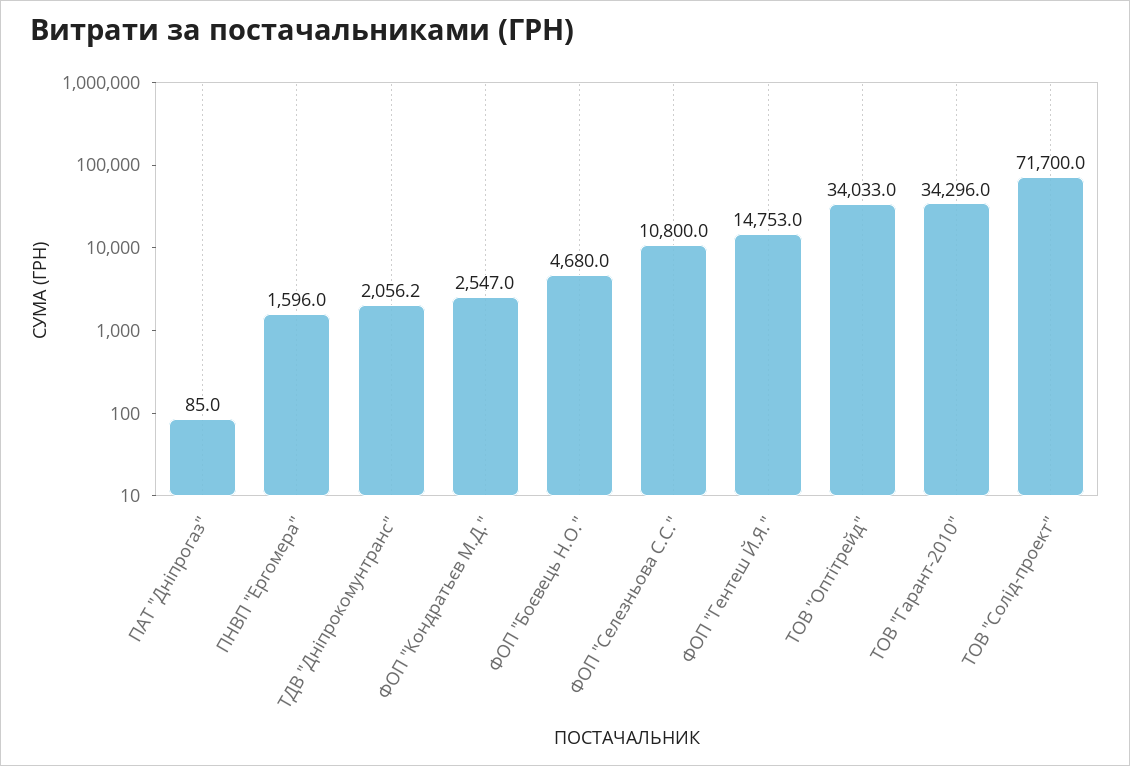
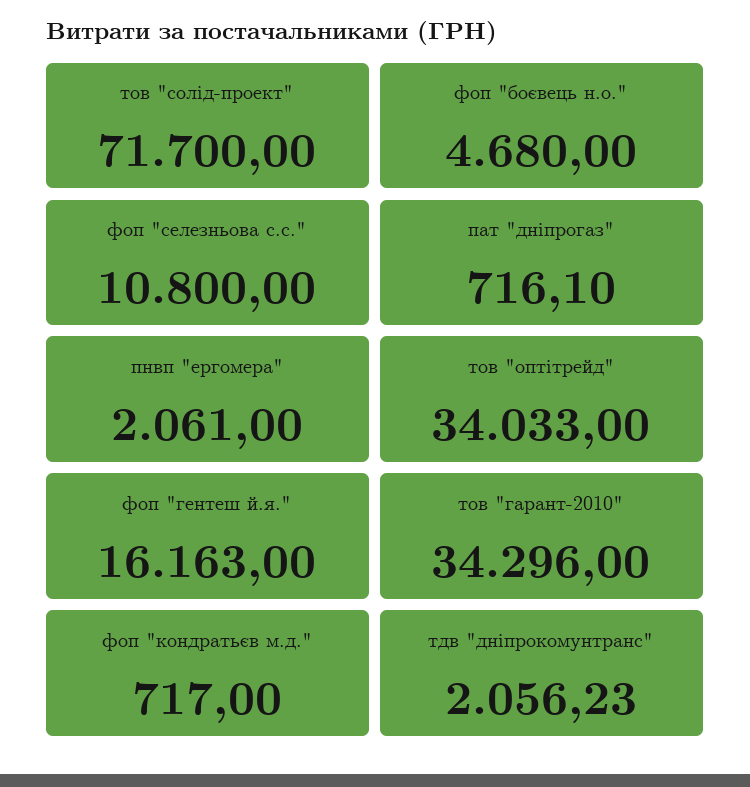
ПАТ "Дніпрогаз": 85 -> 716.1
ПНВП "Ергомера": 1596 -> 2061
ФОП "Кондратьєв М.Д.": 2547 -> 717
ФОП "Гентеш Й.Я.": 14753 -> 16163

